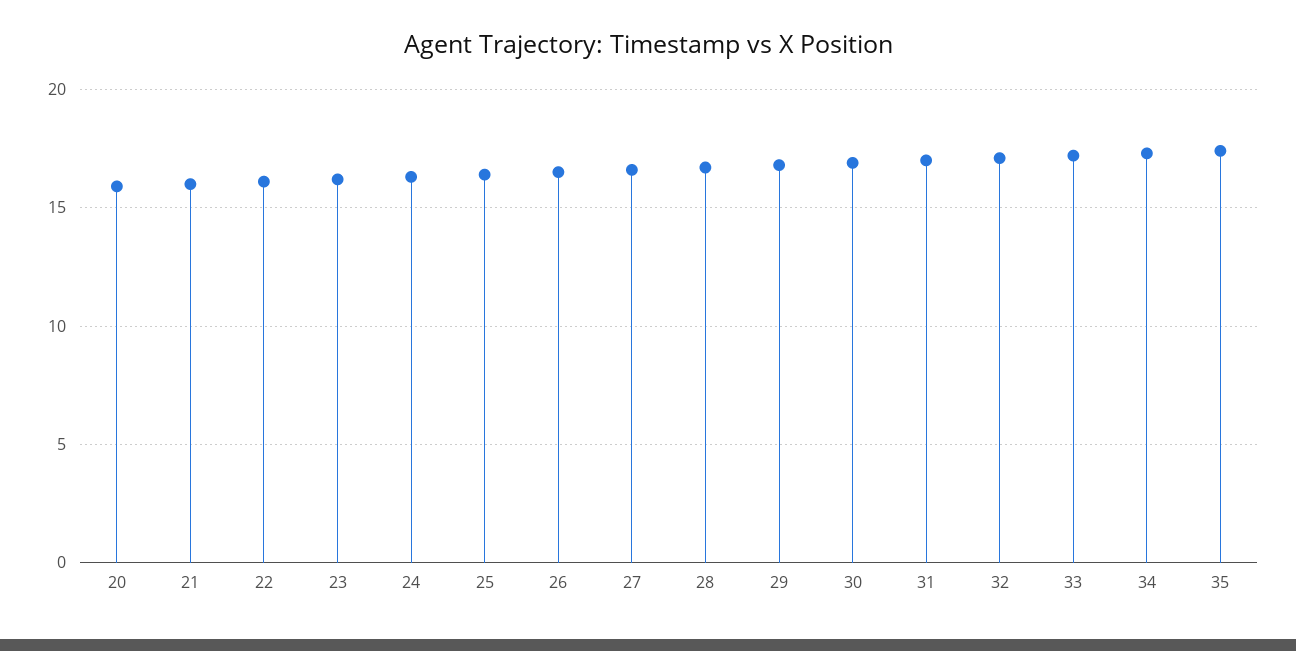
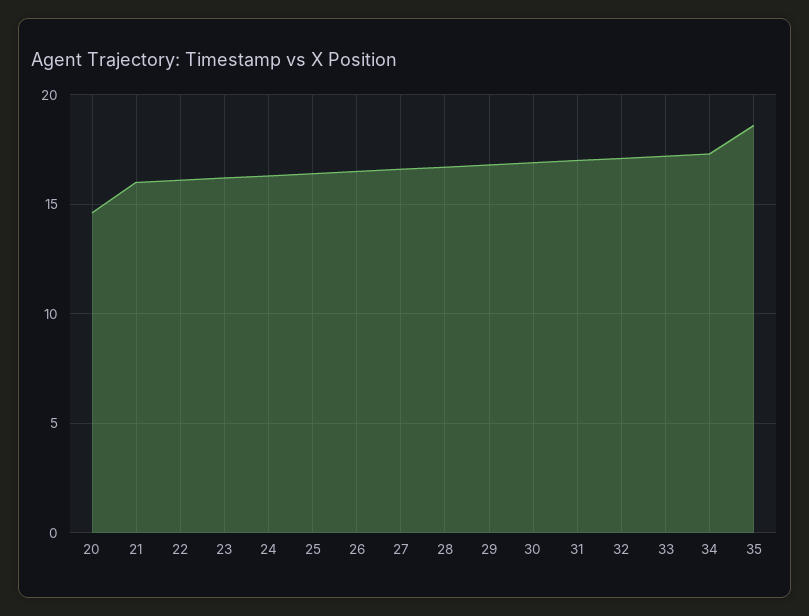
20: 16 -> 14.5
35: 17.5 -> 18.5

